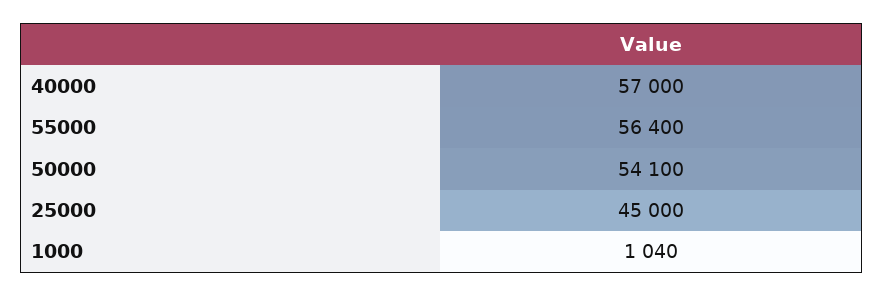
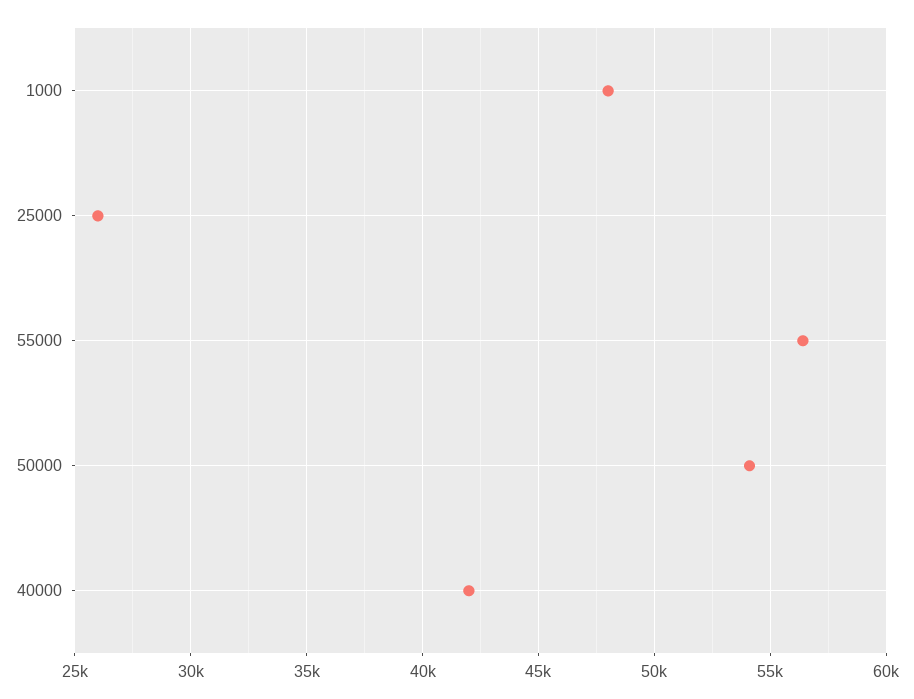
40000: 57000 -> 42000
25000: 45000 -> 26000
1000: 1040 -> 48000

